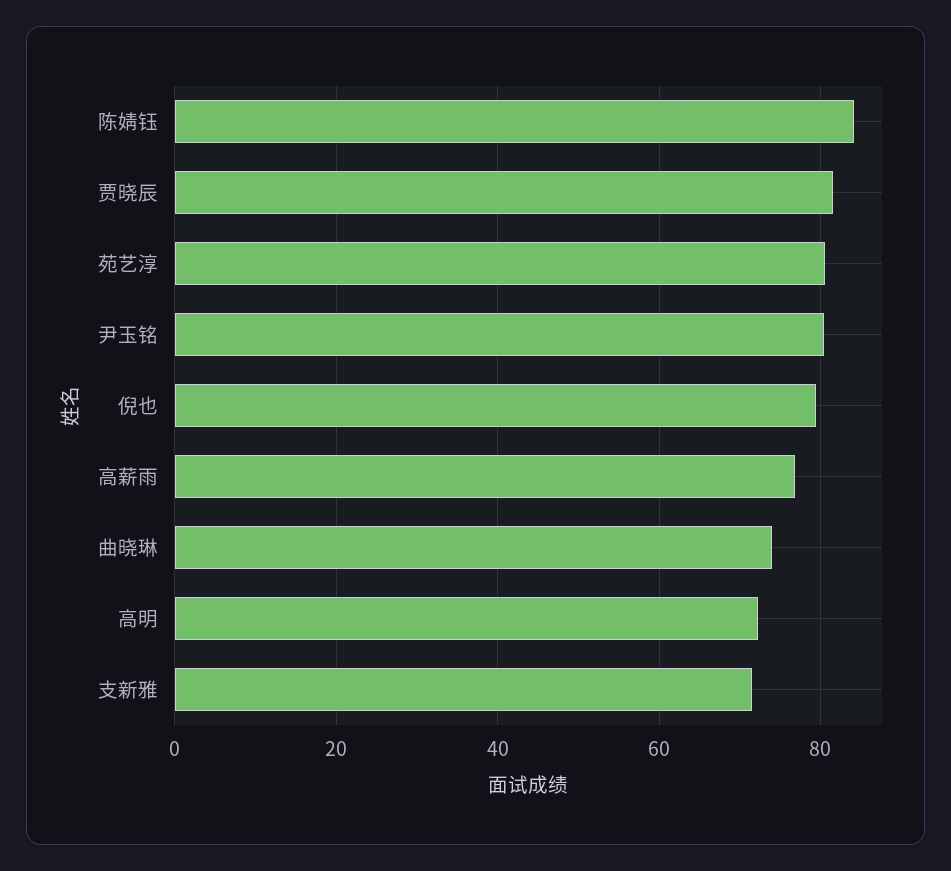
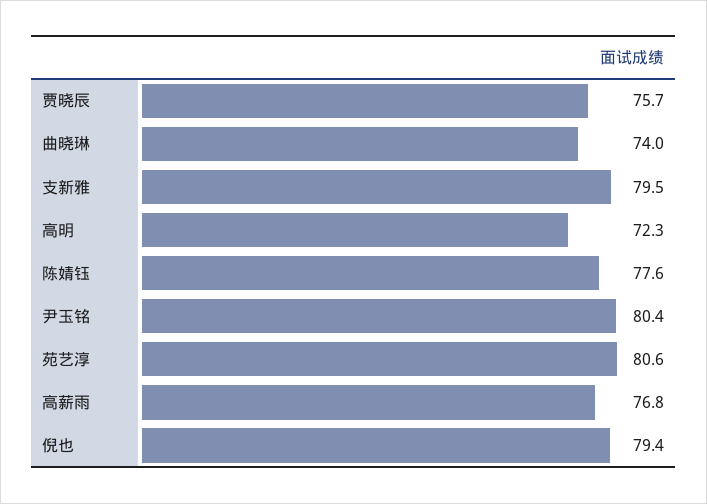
陈婧钰: 84 -> 77.6
贾晓辰: 82 -> 75.7
支新雅: 72 -> 79.5

